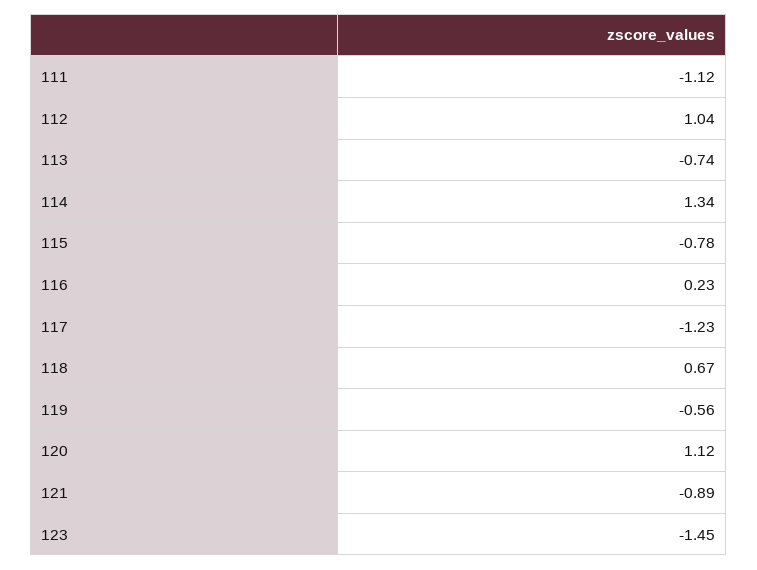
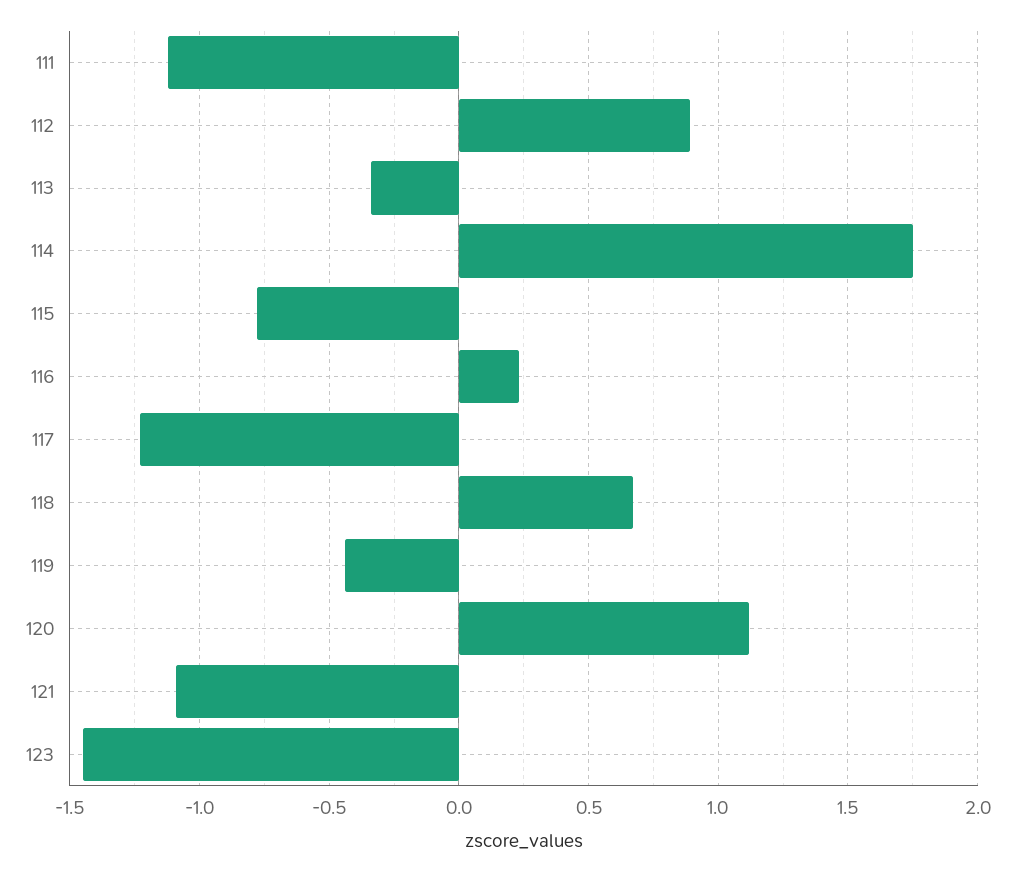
112: 1.04 -> 0.9
113: -0.74 -> -0.35
114: 1.34 -> 1.75
119: -0.56 -> -0.45
121: -0.89 -> -1.1

